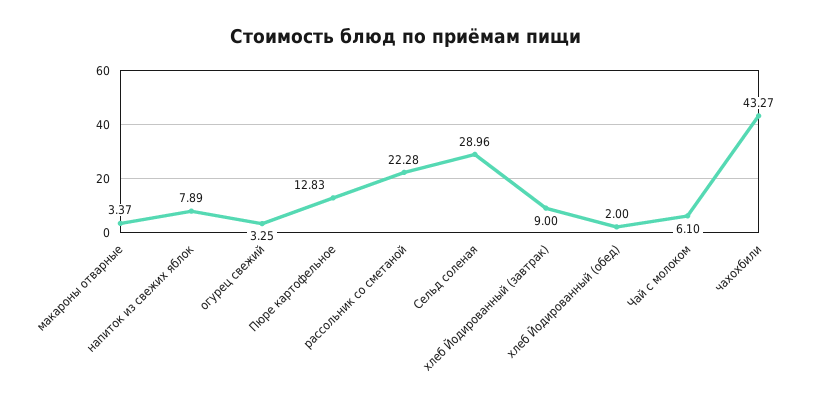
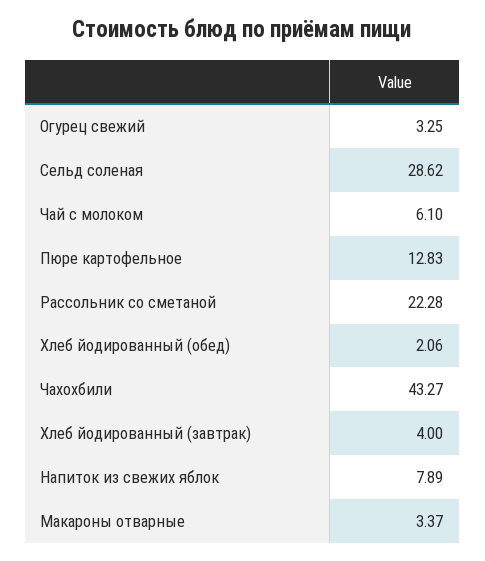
Сельд соленая: 28.96 -> 28.62
хлеб Йодированный (завтрак): 9 -> 4
хлеб Йодированный (обед): 2 -> 2.06

